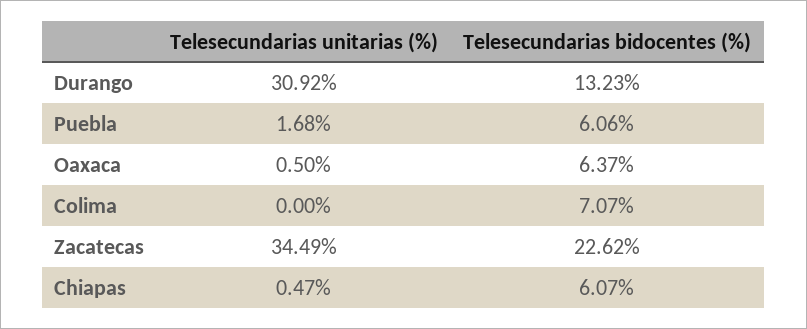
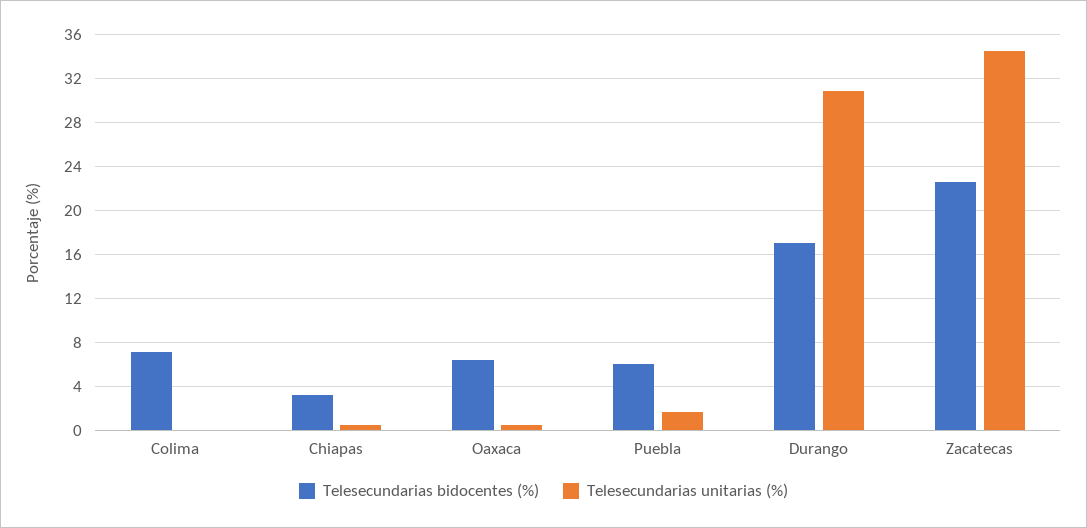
Telesecundarias bidocentes (%), Durango: 13.23 -> 17
Telesecundarias bidocentes (%), Chiapas: 6.07 -> 3

